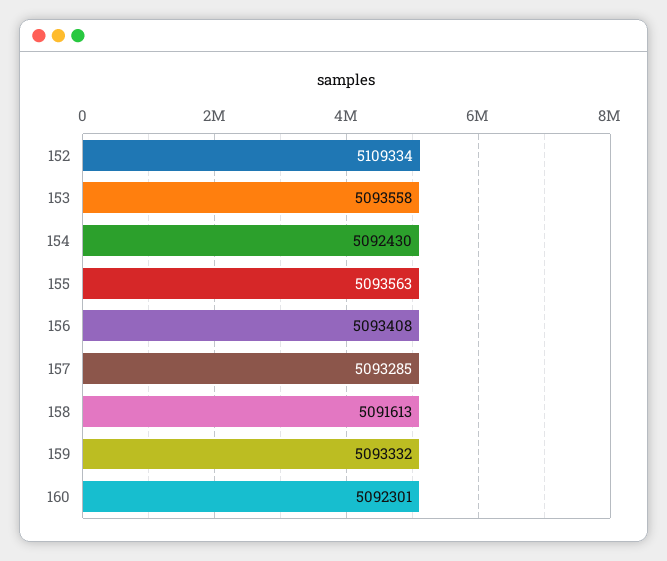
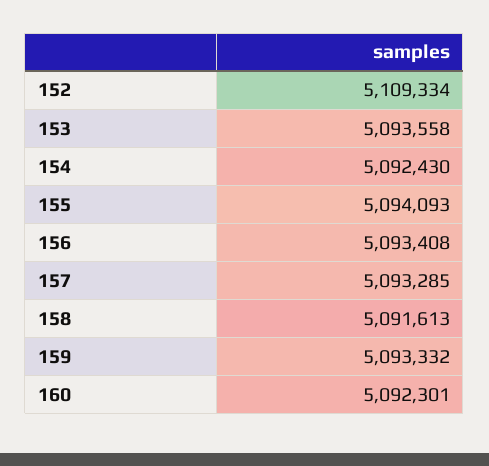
155: 5093563 -> 5094093

